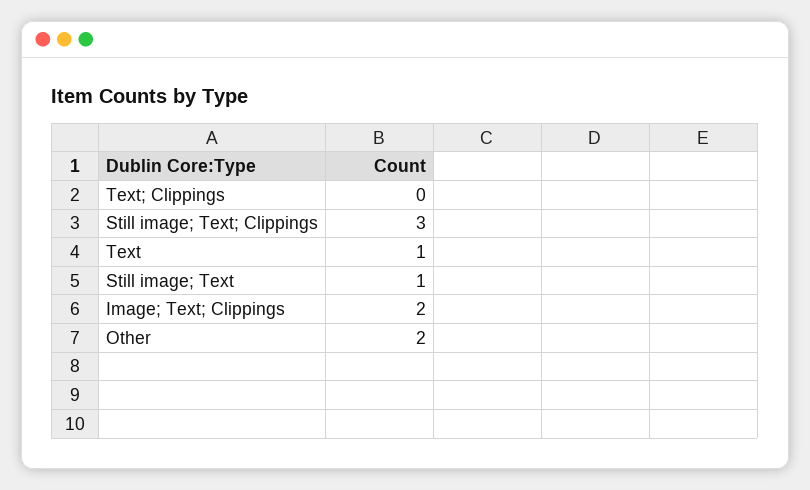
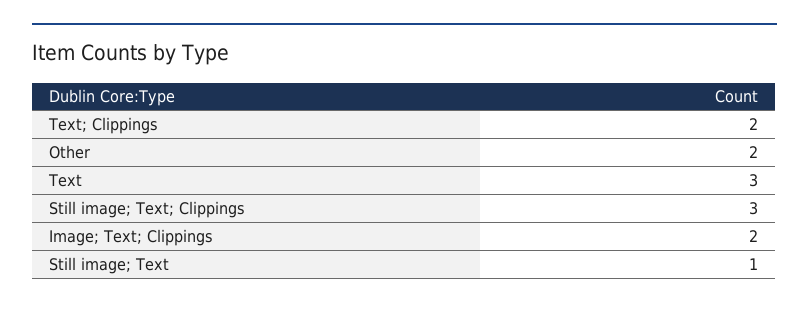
Text; Clippings: 0 -> 2
Text: 1 -> 3

